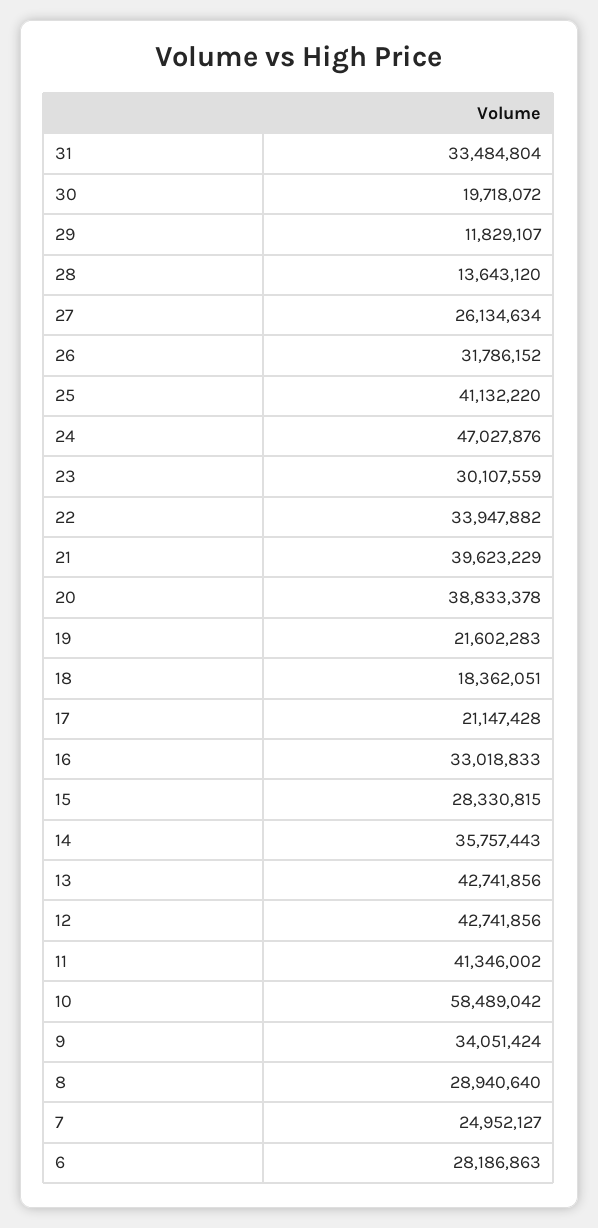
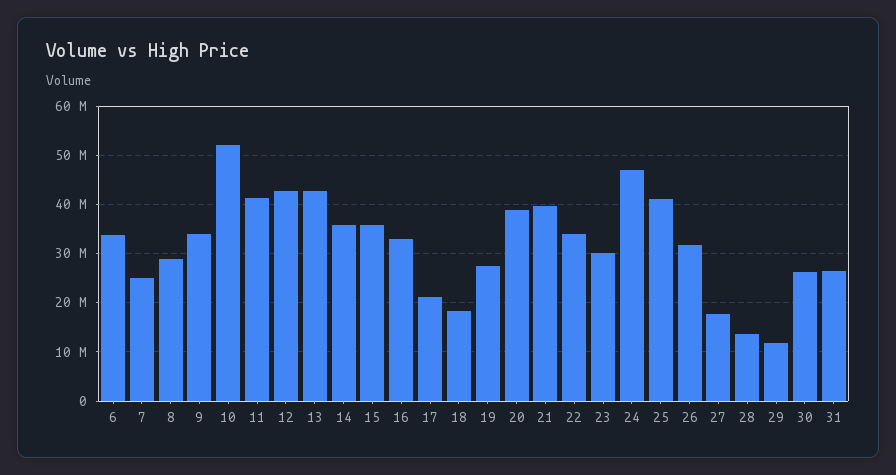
31: 33484804 -> 26000000
30: 19718072 -> 26000000
27: 26134634 -> 18000000
19: 21602283 -> 28000000
15: 28330815 -> 36000000
10: 58489042 -> 52000000
6: 28186863 -> 34000000

